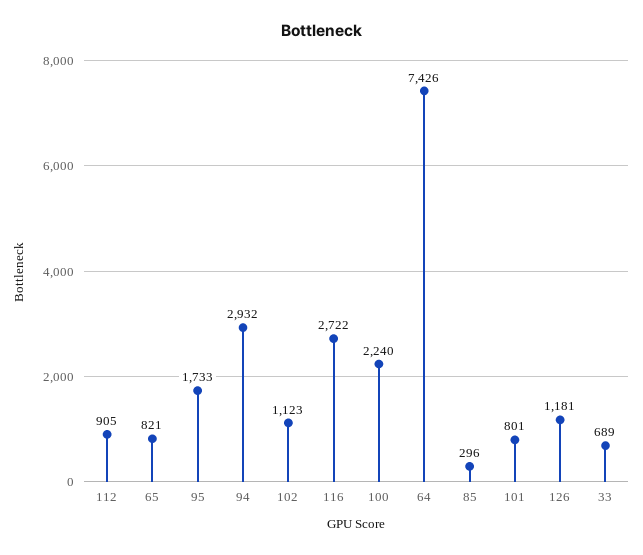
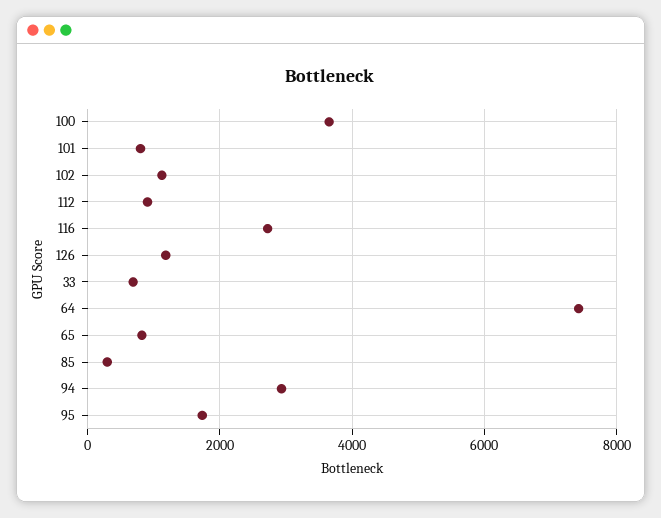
100: 2240 -> 3600

